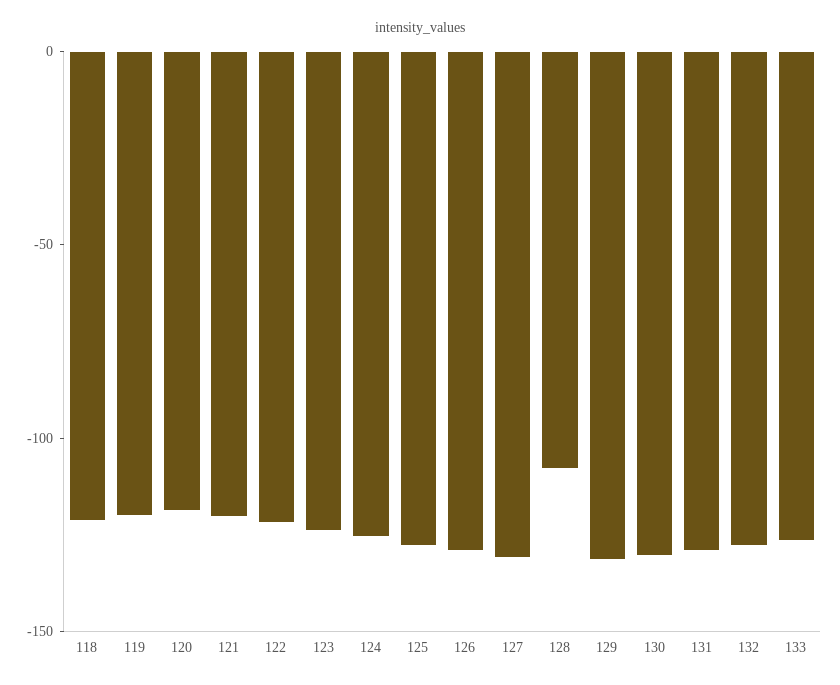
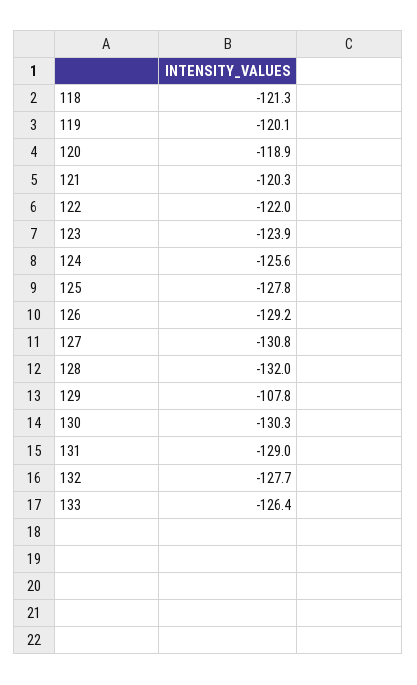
128: -110 -> -132
129: -130 -> -107.8

